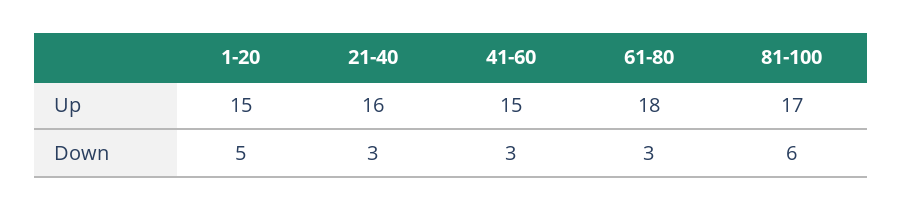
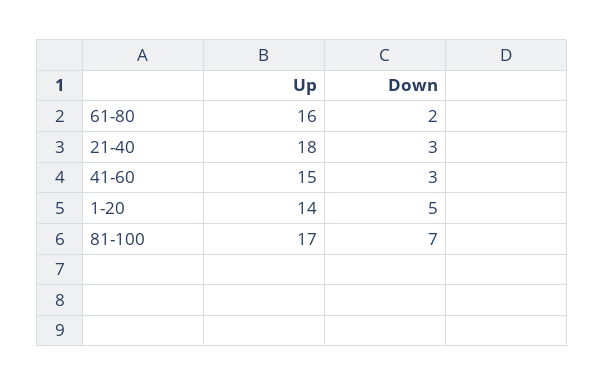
1-20, Up: 15 -> 14
21-40, Up: 16 -> 18
61-80, Up: 18 -> 16
61-80, Down: 3 -> 2
81-100, Down: 6 -> 7

